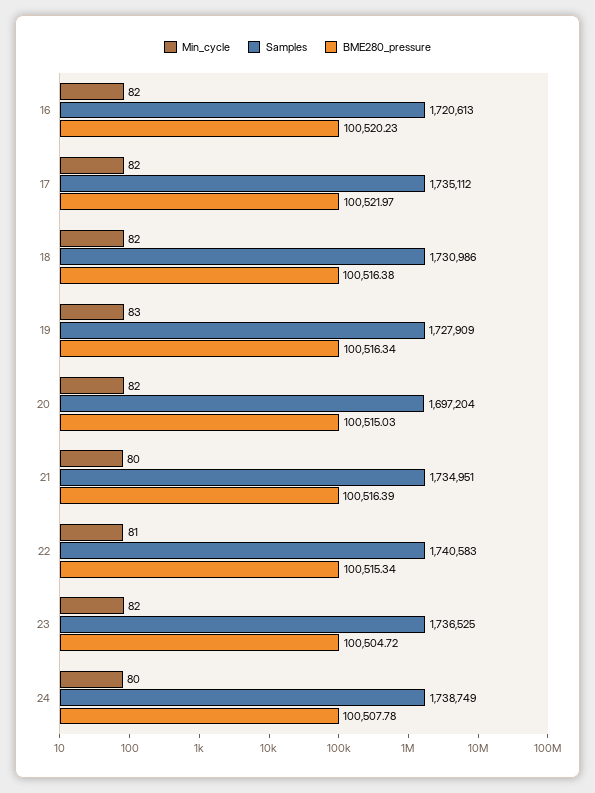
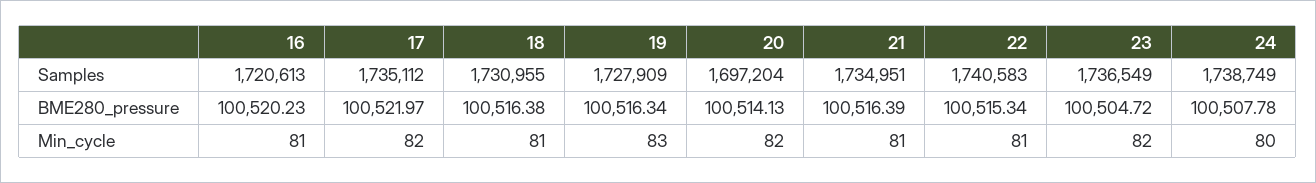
Min_cycle, 16: 82 -> 81
Min_cycle, 18: 82 -> 81
Samples, 18: 1730986 -> 1730955
BME280_pressure, 20: 100515.03 -> 100514.13
Min_cycle, 21: 80 -> 81
Samples, 23: 1736525 -> 1736549

